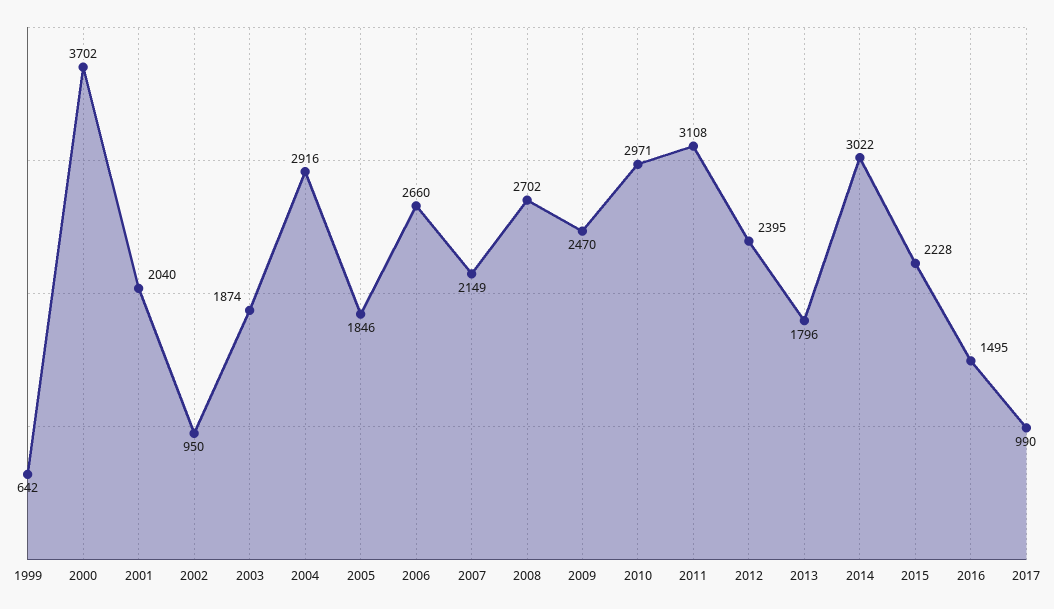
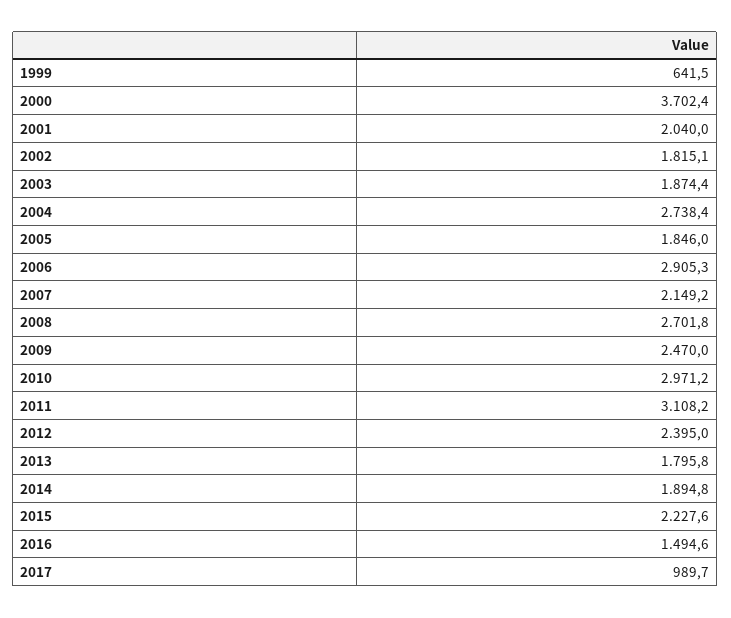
2002: 950 -> 1815.1
2004: 2916 -> 2738.4
2006: 2660 -> 2905.3
2014: 3022 -> 1894.8

